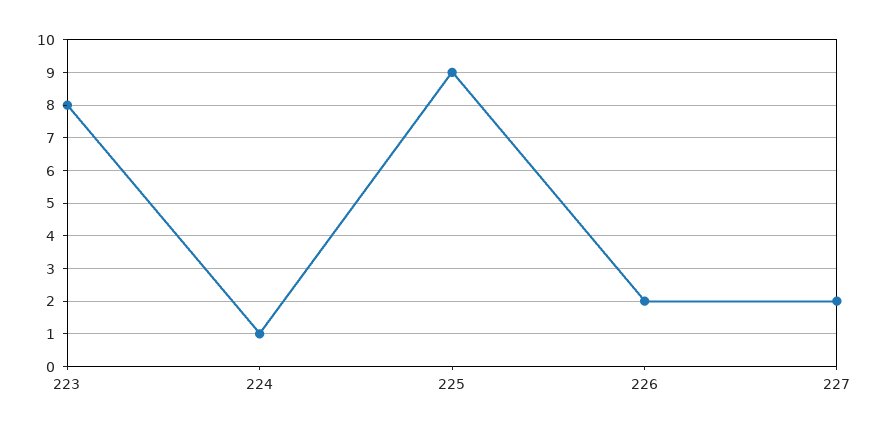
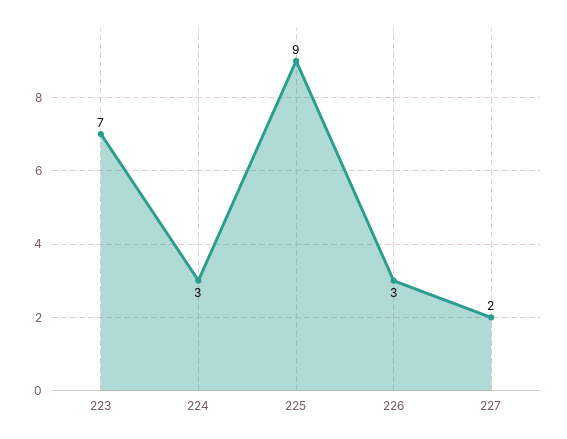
223: 8 -> 7
224: 1 -> 3
226: 2 -> 3

